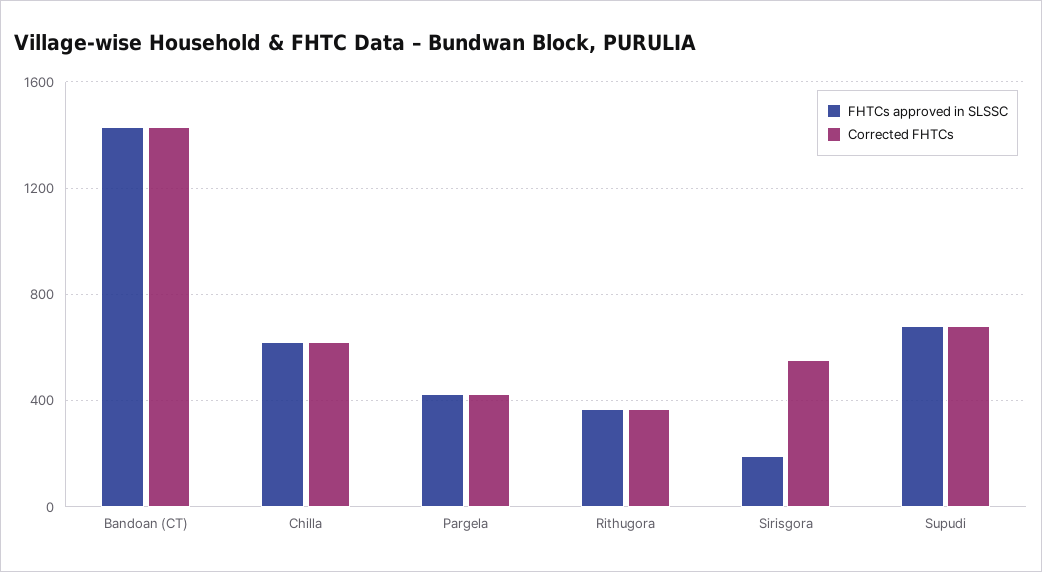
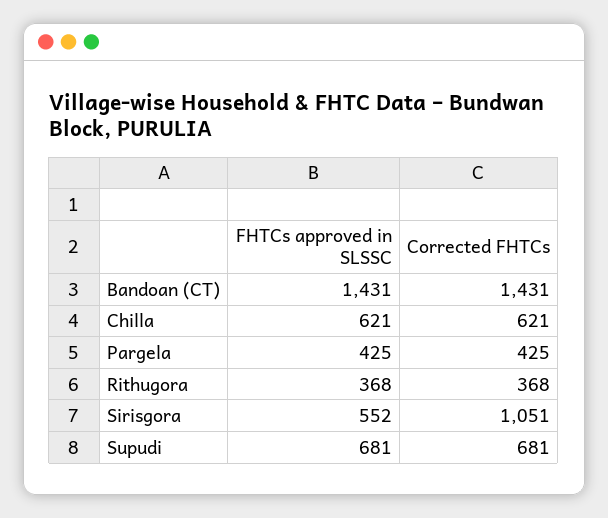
FHTCs approved in SLSSC, Sirisgora: 200 -> 552
Corrected FHTCs, Sirisgora: 550 -> 1051

